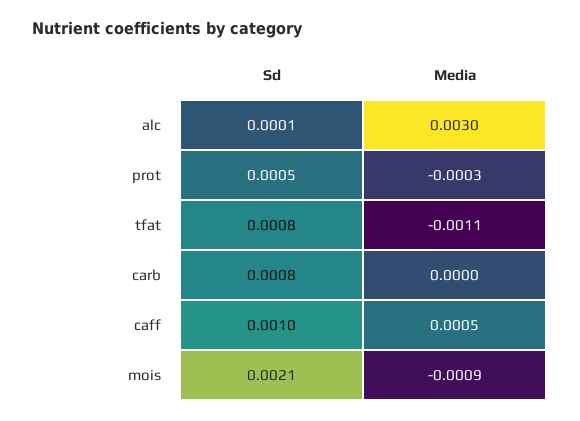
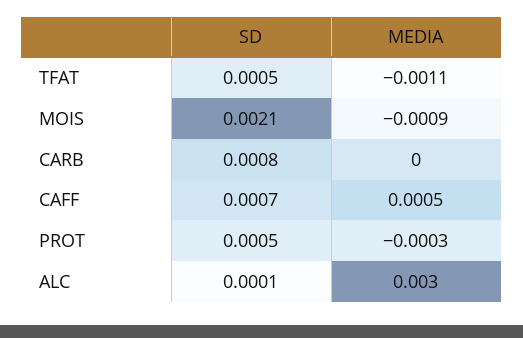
Sd, tfat: 0.0008 -> 0.0005
Sd, caff: 0.001 -> 0.0007

